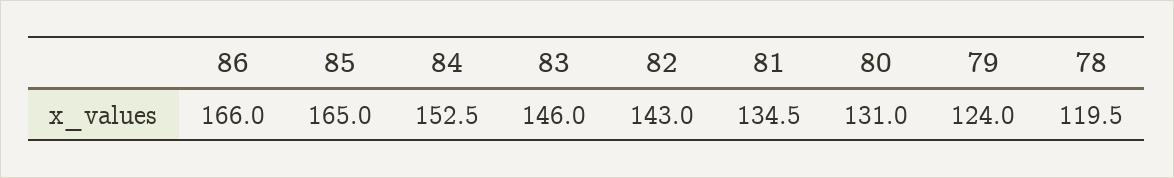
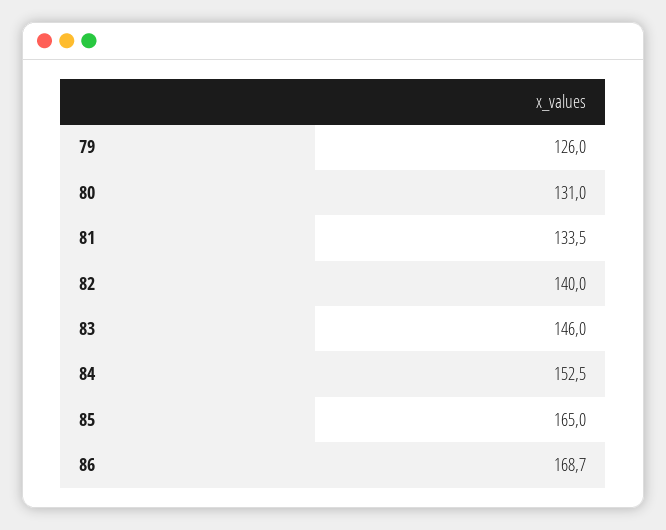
86: 166 -> 168.7
82: 143 -> 140
81: 134.5 -> 133.5
79: 124 -> 126
78: 119.5 -> none

